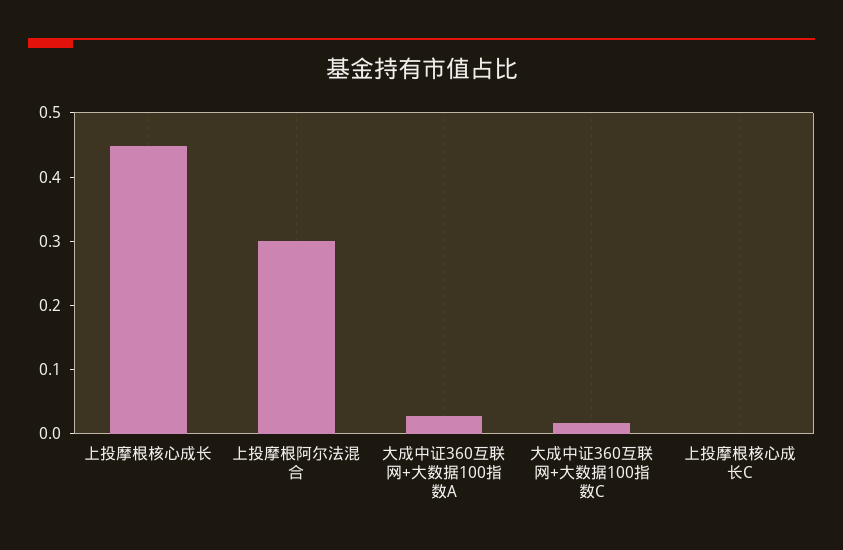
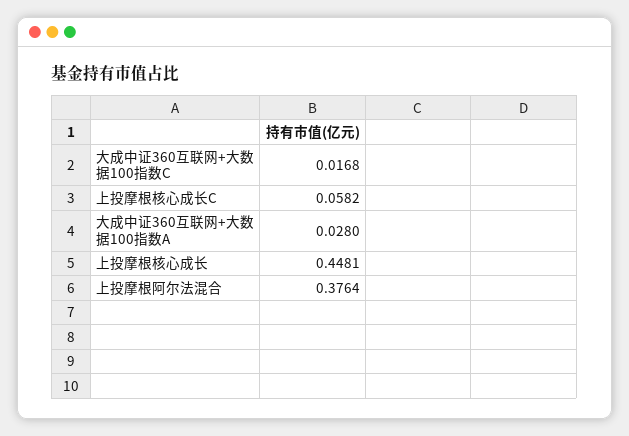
上投摩根阿尔法混合: 0.3 -> 0.3764
上投摩根核心成长C: 0 -> 0.0582

